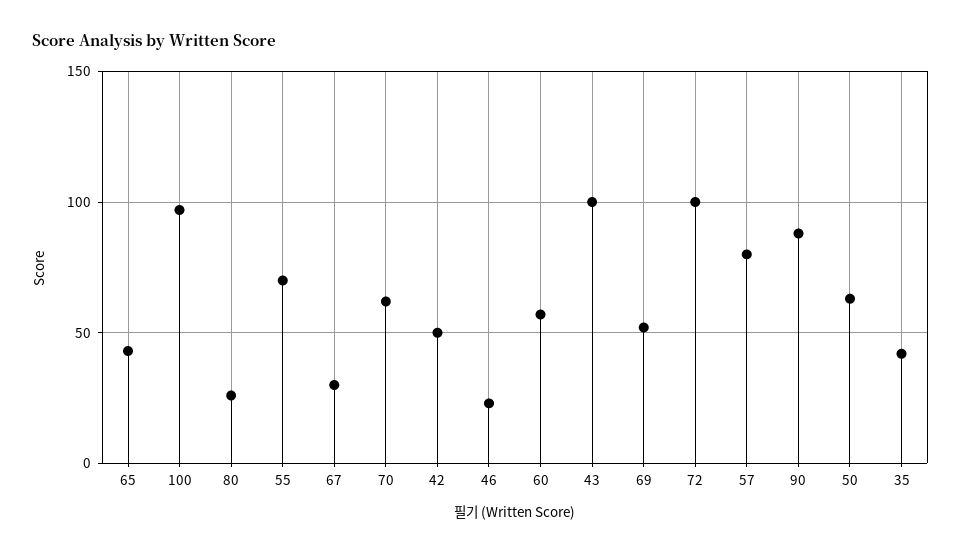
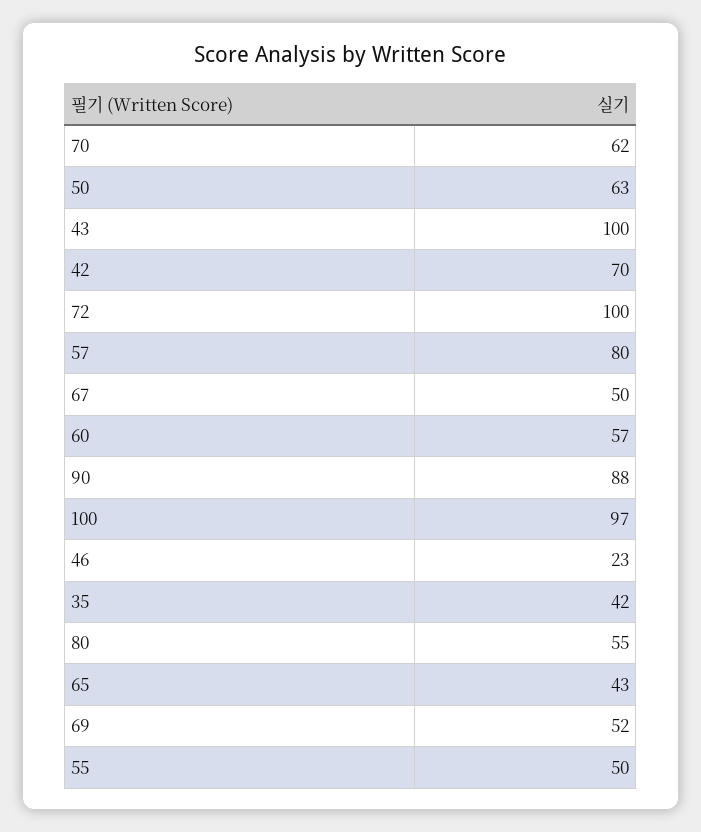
80: 25 -> 55
55: 70 -> 50
67: 30 -> 50
42: 50 -> 70

